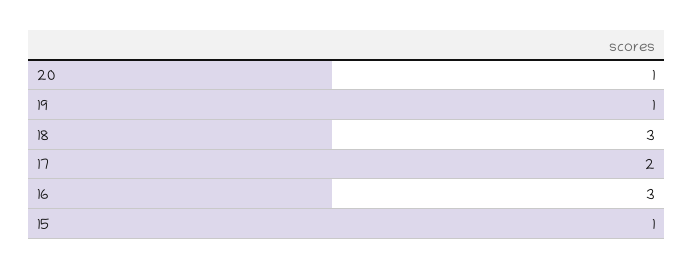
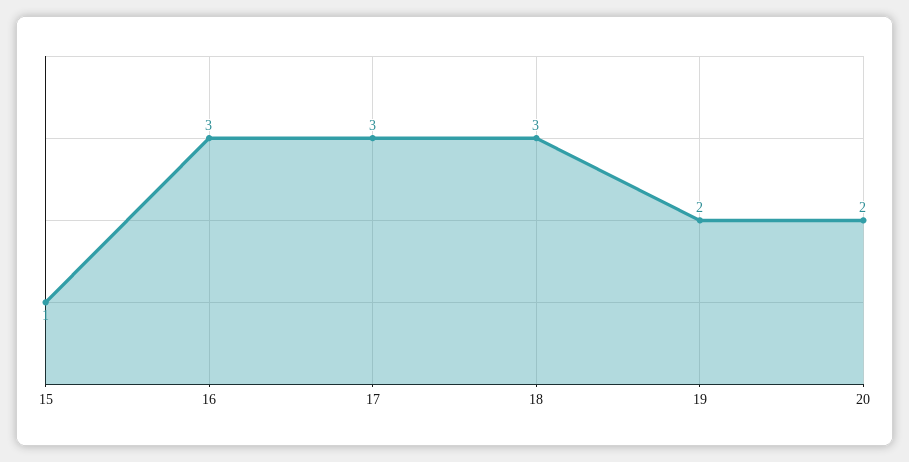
20: 1 -> 2
19: 1 -> 2
17: 2 -> 3

